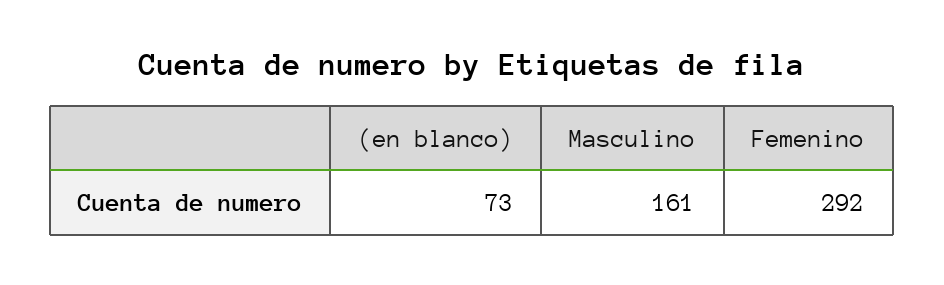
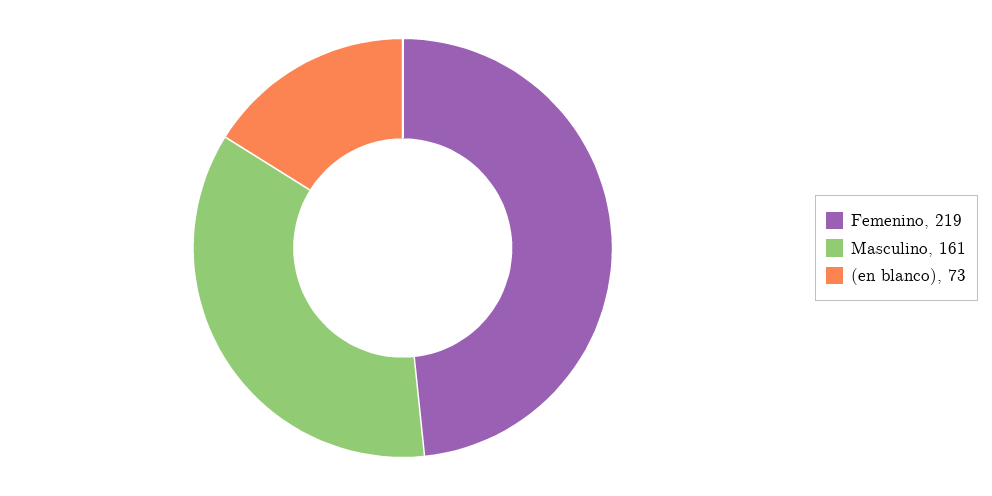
Femenino: 292 -> 219

